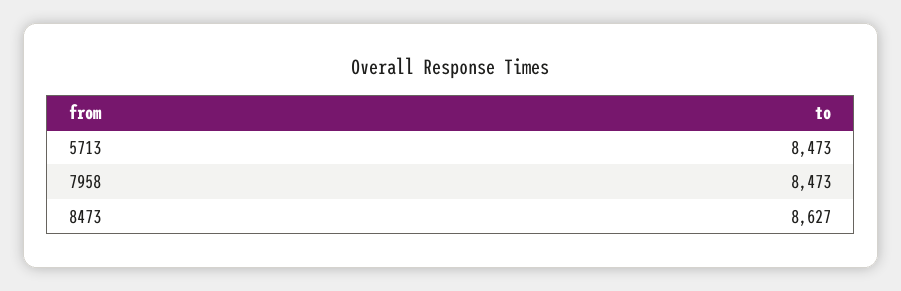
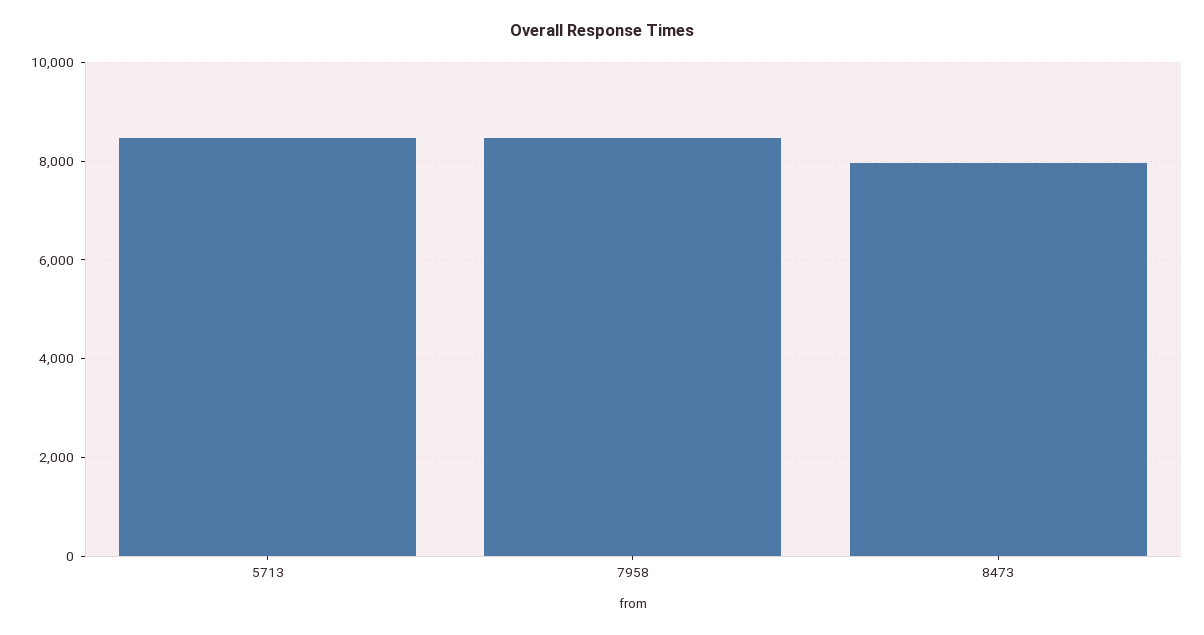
8473: 8627 -> 8000

